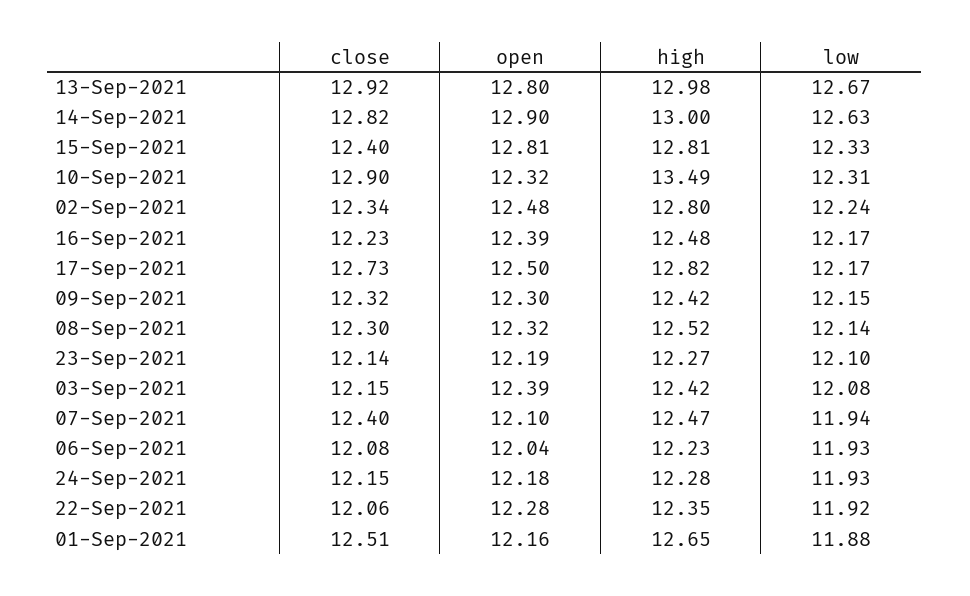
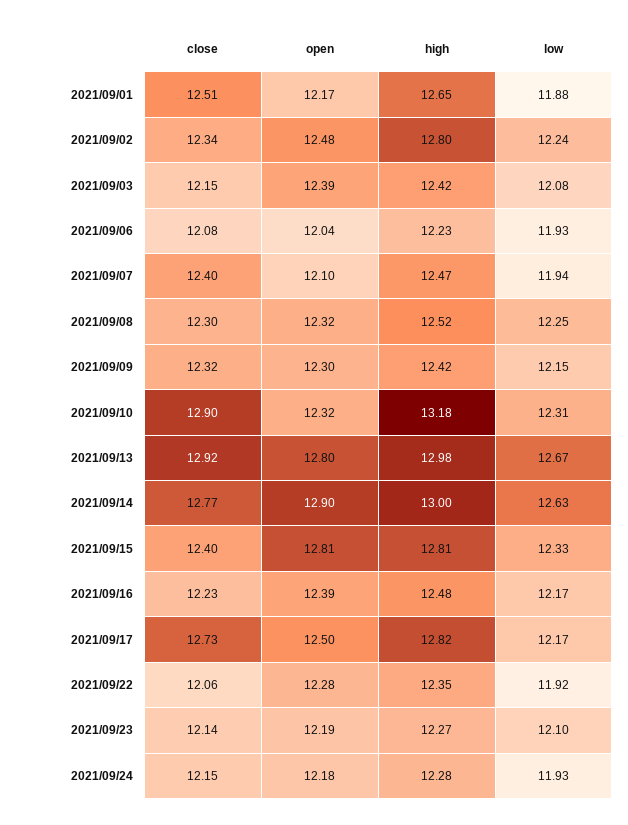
close, 14-Sep-2021: 12.82 -> 12.77
high, 10-Sep-2021: 13.49 -> 13.18
low, 08-Sep-2021: 12.14 -> 12.25
open, 01-Sep-2021: 12.16 -> 12.17

